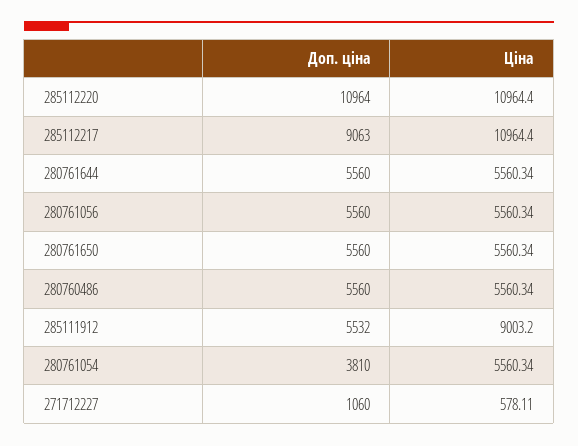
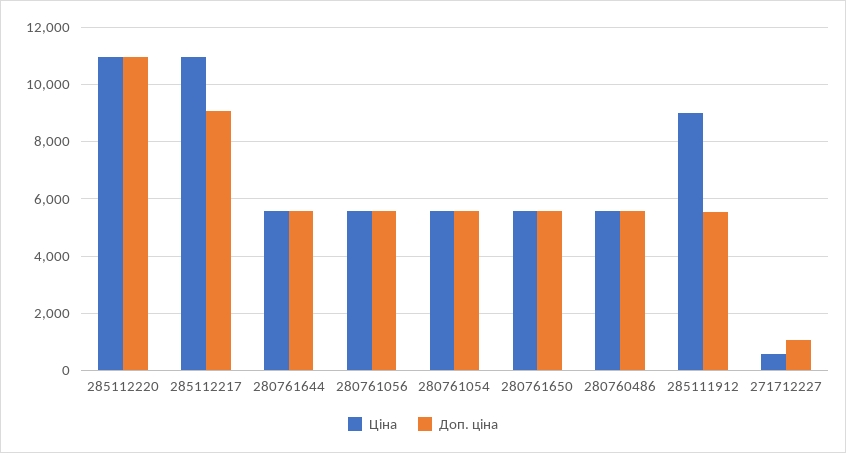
Доп. ціна, 280761054: 3810 -> 5500

